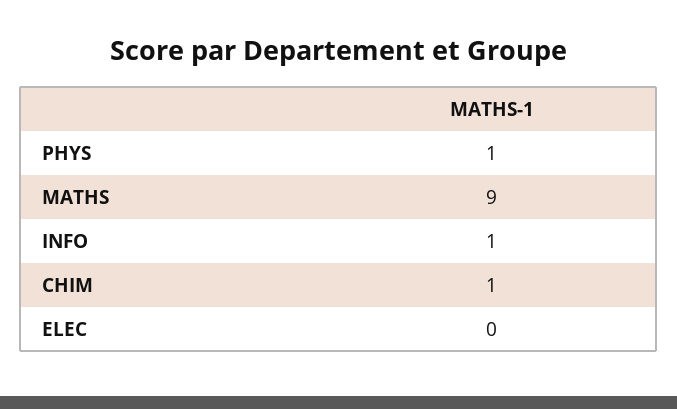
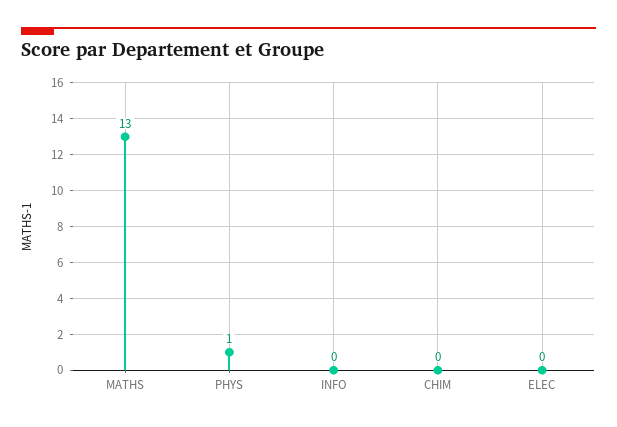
MATHS: 9 -> 13
INFO: 1 -> 0
CHIM: 1 -> 0

